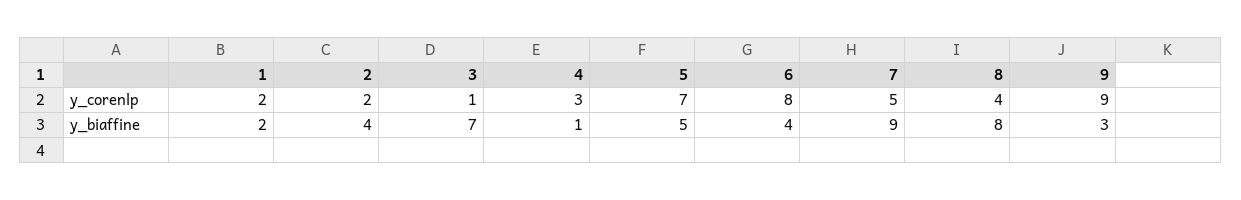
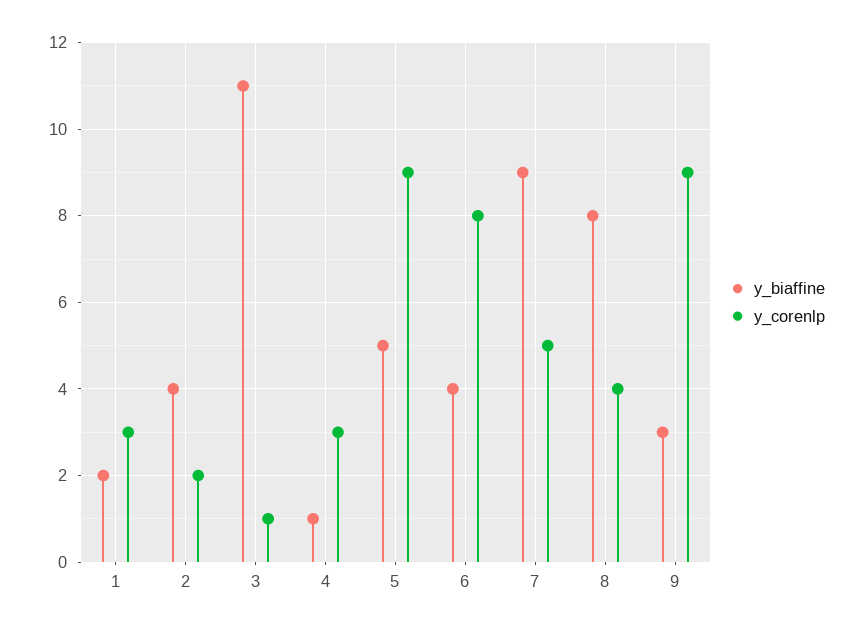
y_corenlp, 1: 2 -> 3
y_corenlp, 5: 7 -> 9
y_biaffine, 3: 7 -> 11

